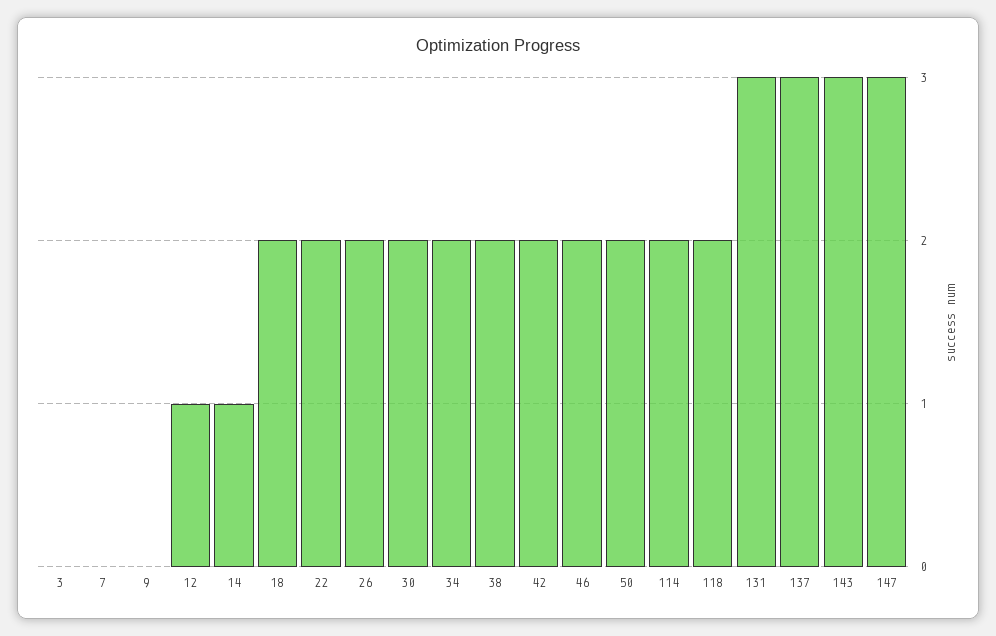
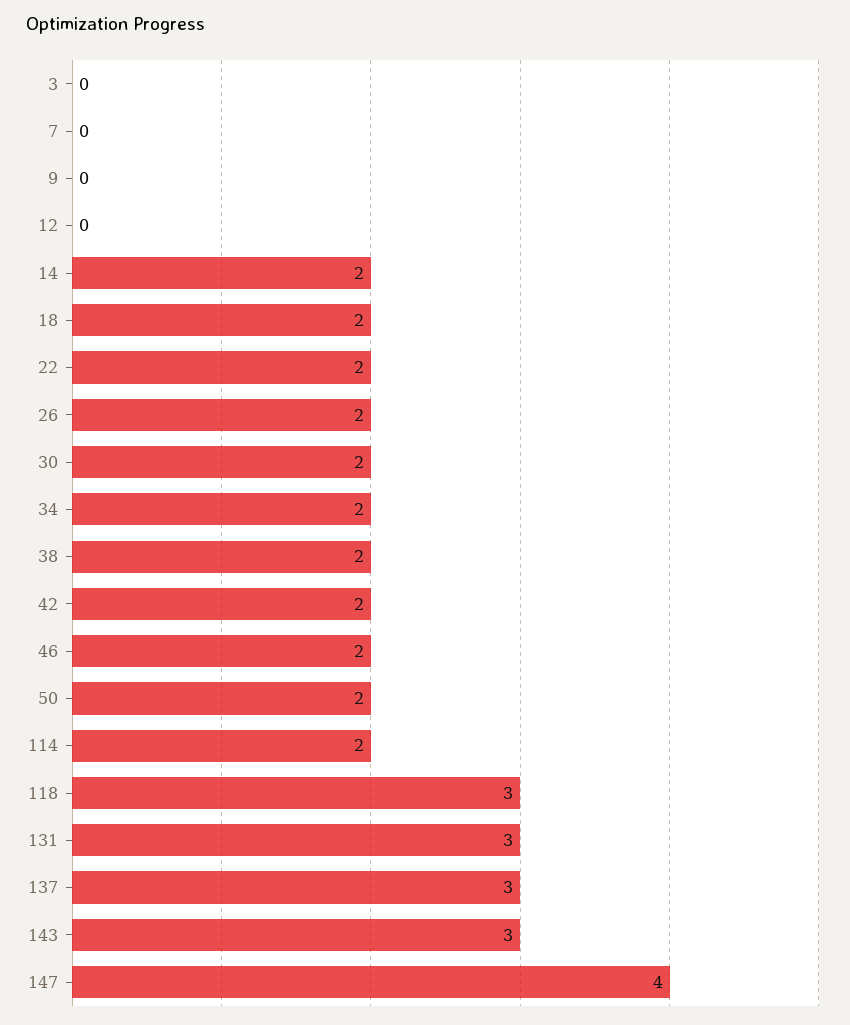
12: 1 -> 0
14: 1 -> 2
118: 2 -> 3
147: 3 -> 4

